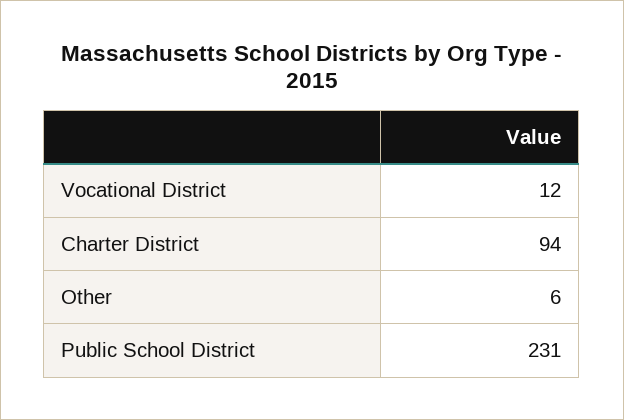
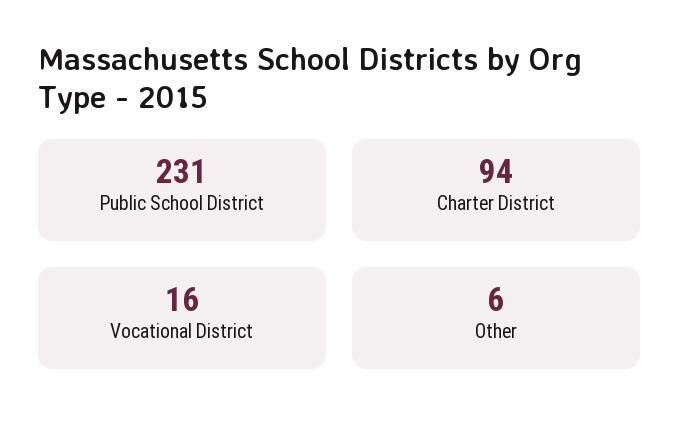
Vocational District: 12 -> 16

